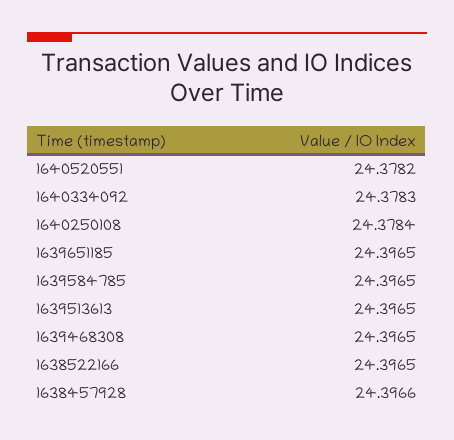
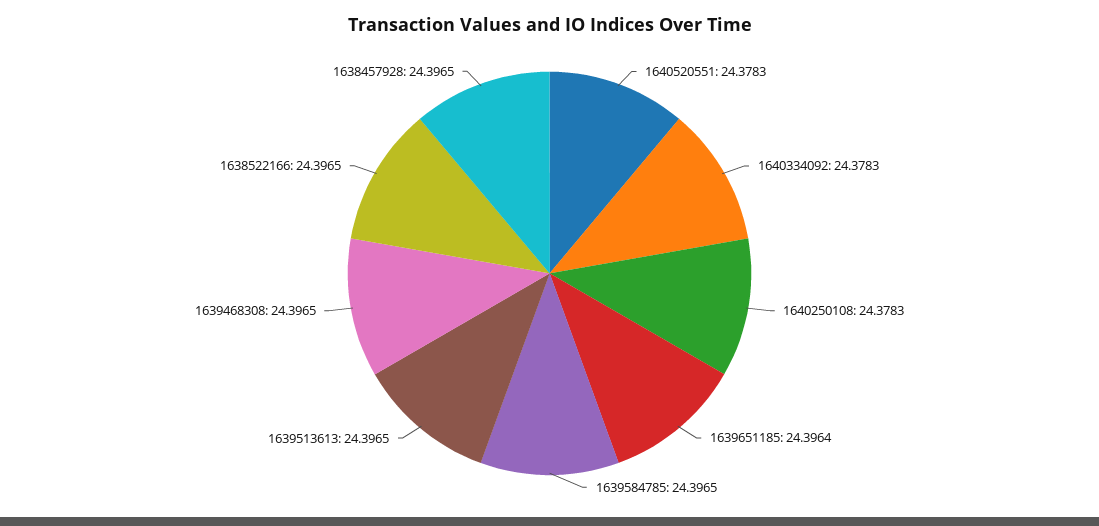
1640520551: 24.3782 -> 24.3783
1640250108: 24.3784 -> 24.3783
1639651185: 24.3965 -> 24.3964
1638457928: 24.3966 -> 24.3965

